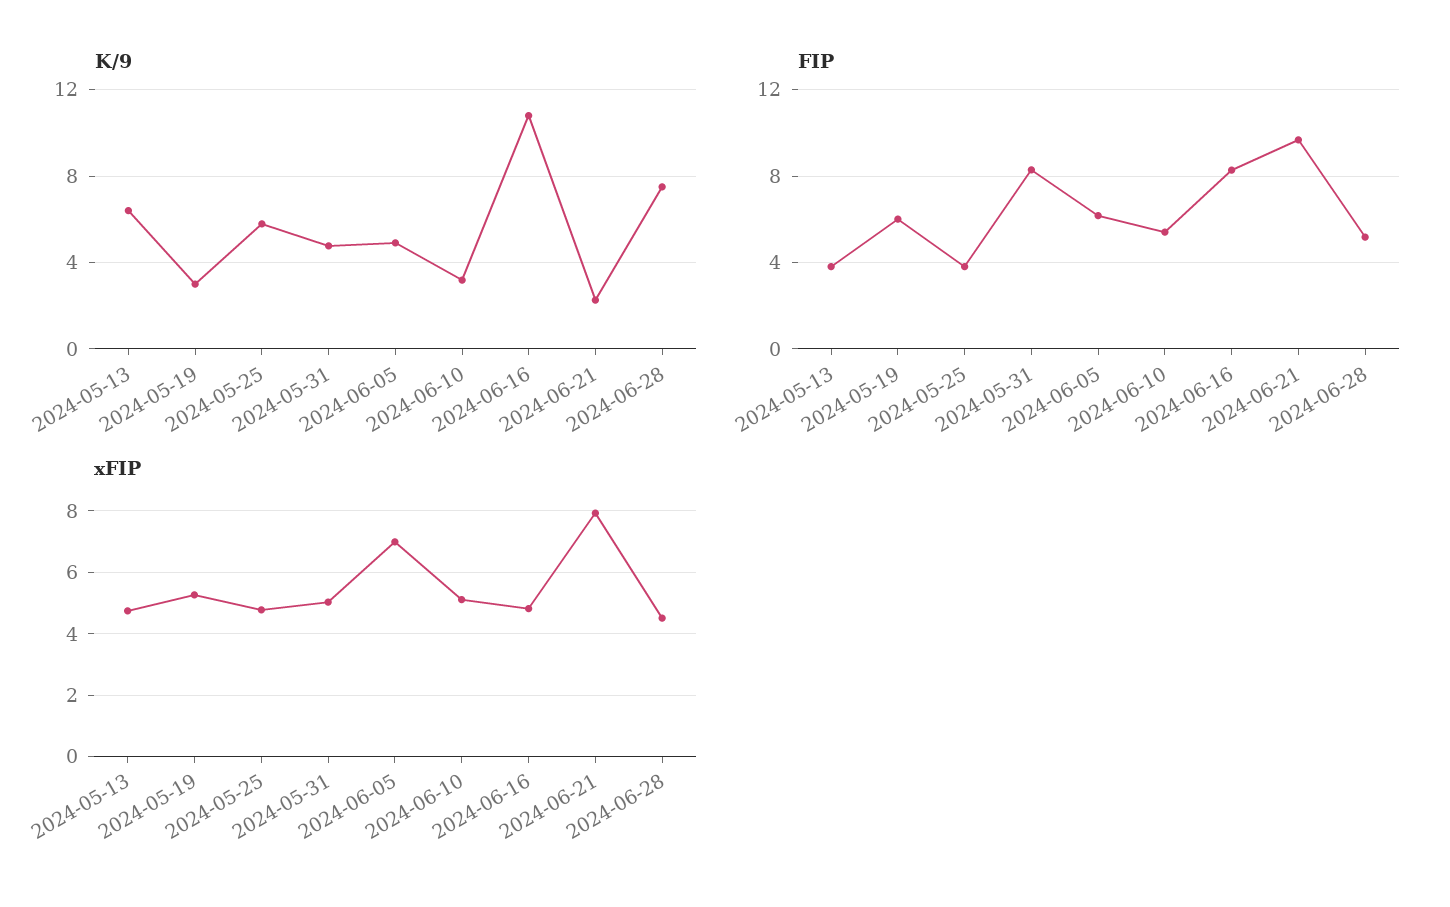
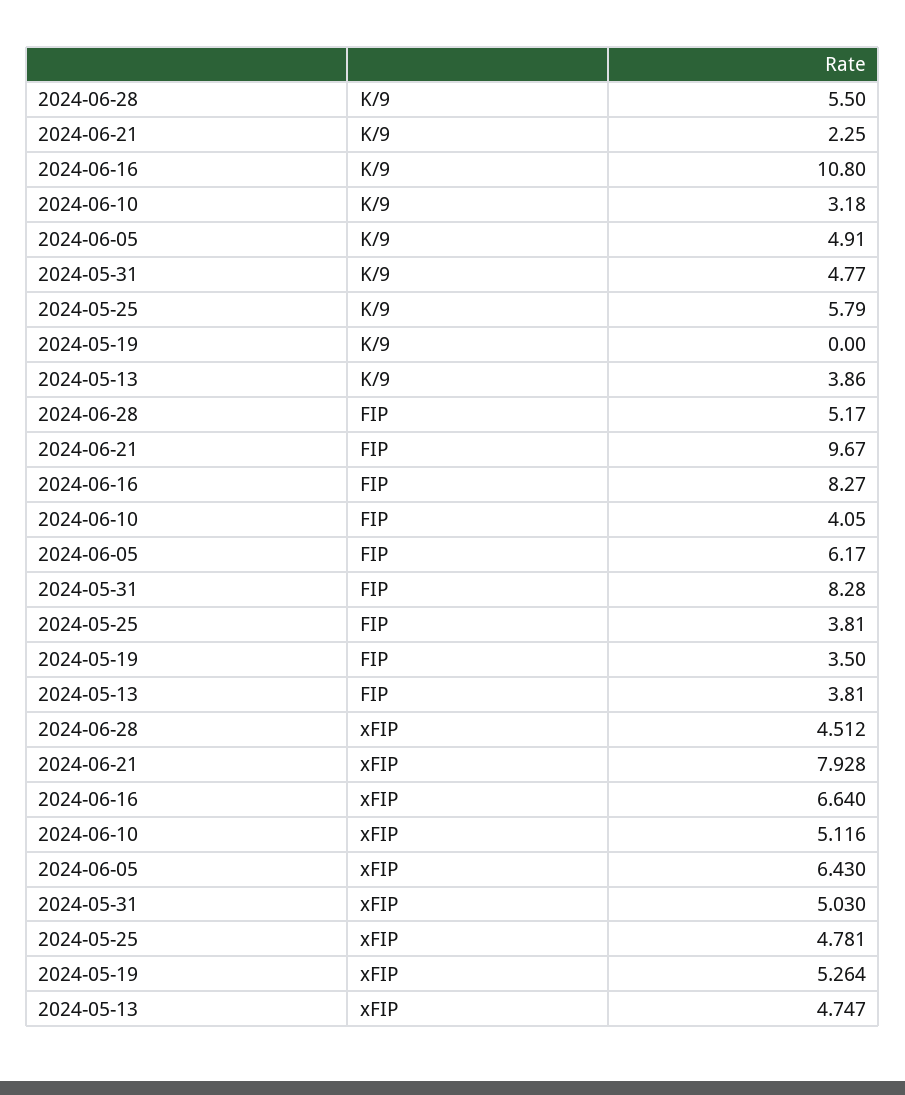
K/9, 2024-05-13: 6.5 -> 3.86
K/9, 2024-05-19: 3 -> 0
K/9, 2024-06-28: 7.5 -> 5.5
FIP, 2024-05-19: 6 -> 3.5
FIP, 2024-06-10: 5.5 -> 4.05
xFIP, 2024-06-05: 7 -> 6.43
xFIP, 2024-06-16: 4.8 -> 6.64

